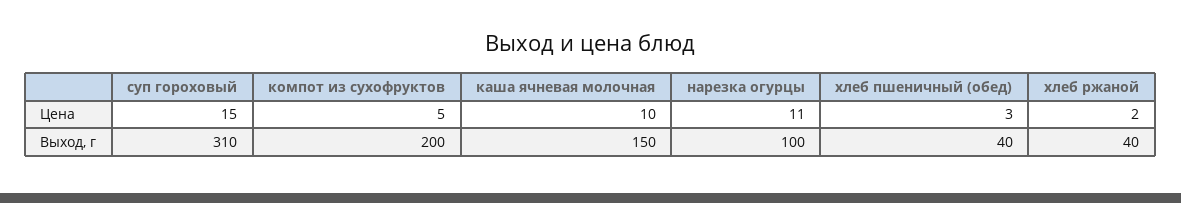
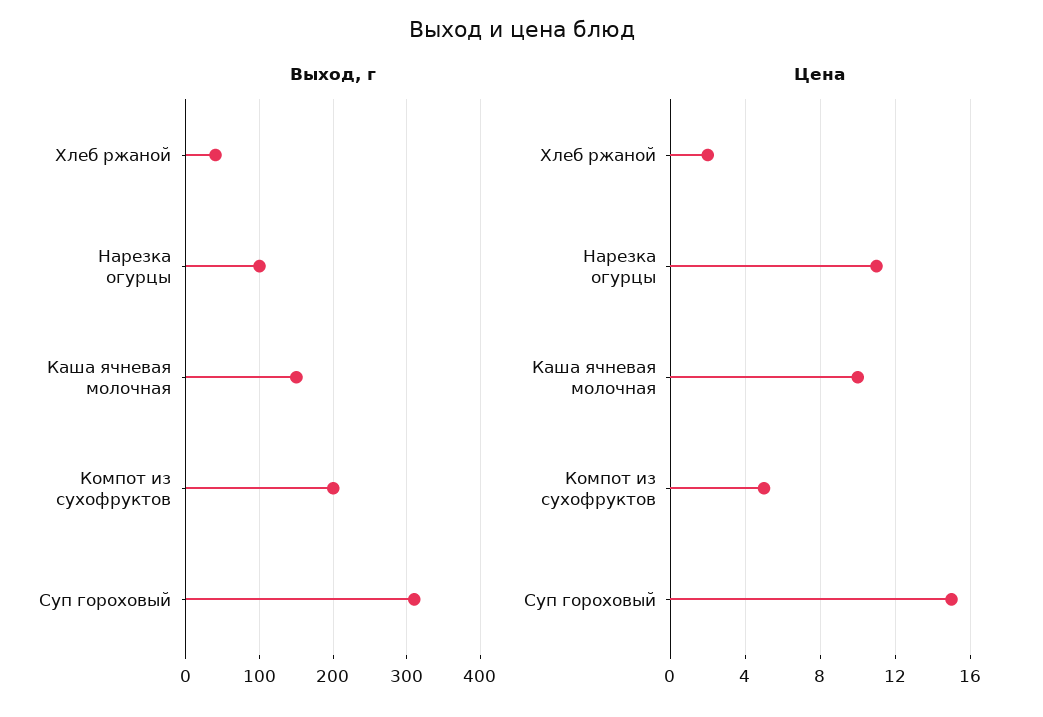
Цена, хлеб пшеничный (обед): 3 -> none
Выход, г, хлеб пшеничный (обед): 40 -> none

